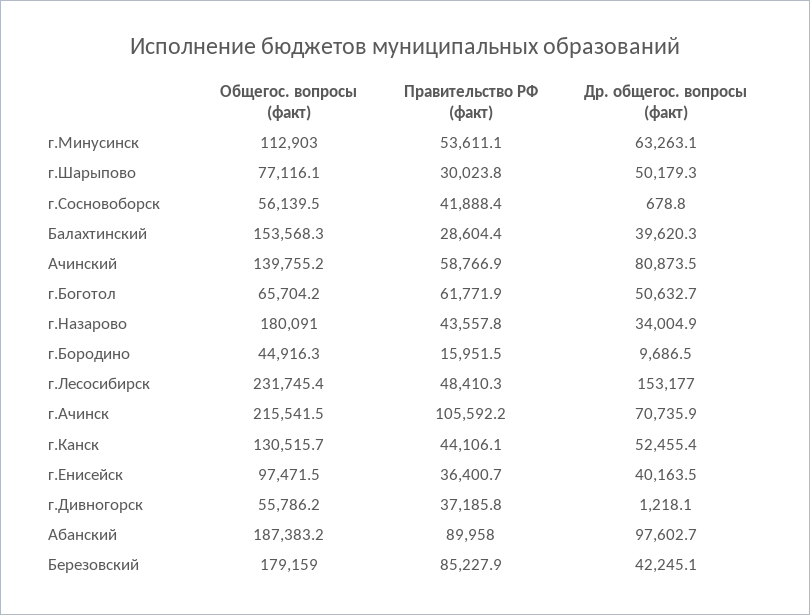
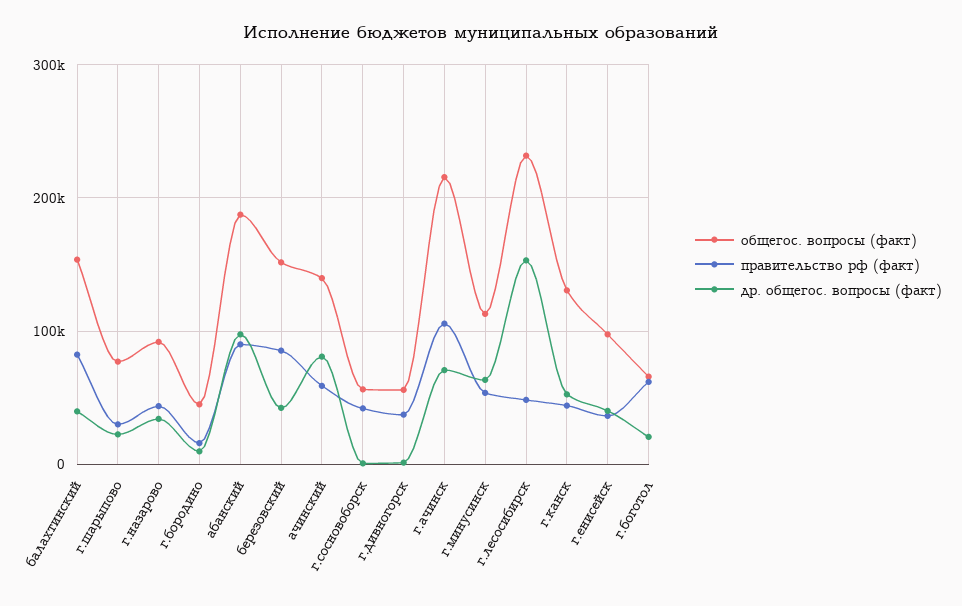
Др. общегос. вопросы (факт), г.Шарыпово: 50179.3 -> 20000
Правительство РФ (факт), Балахтинский: 28604.4 -> 80000
Др. общегос. вопросы (факт), г.Боготол: 50632.7 -> 20000
Общегос. вопросы (факт), г.Назарово: 180091 -> 90000
Общегос. вопросы (факт), Березовский: 179159 -> 150000

